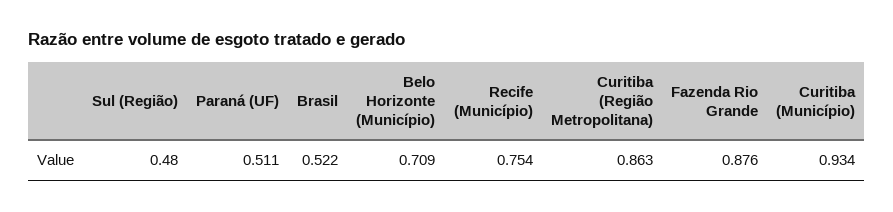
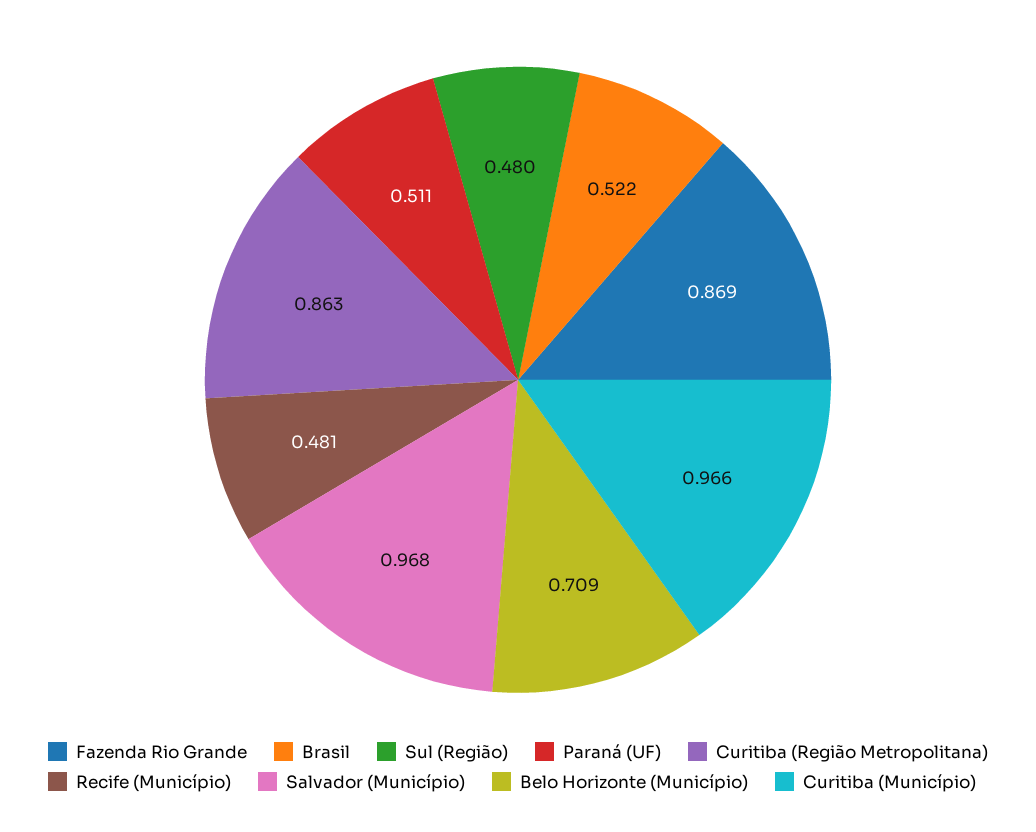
Recife (Município): 0.754 -> 0.481
Fazenda Rio Grande: 0.876 -> 0.869
Curitiba (Município): 0.934 -> 0.966
Salvador (Município): none -> 0.968

